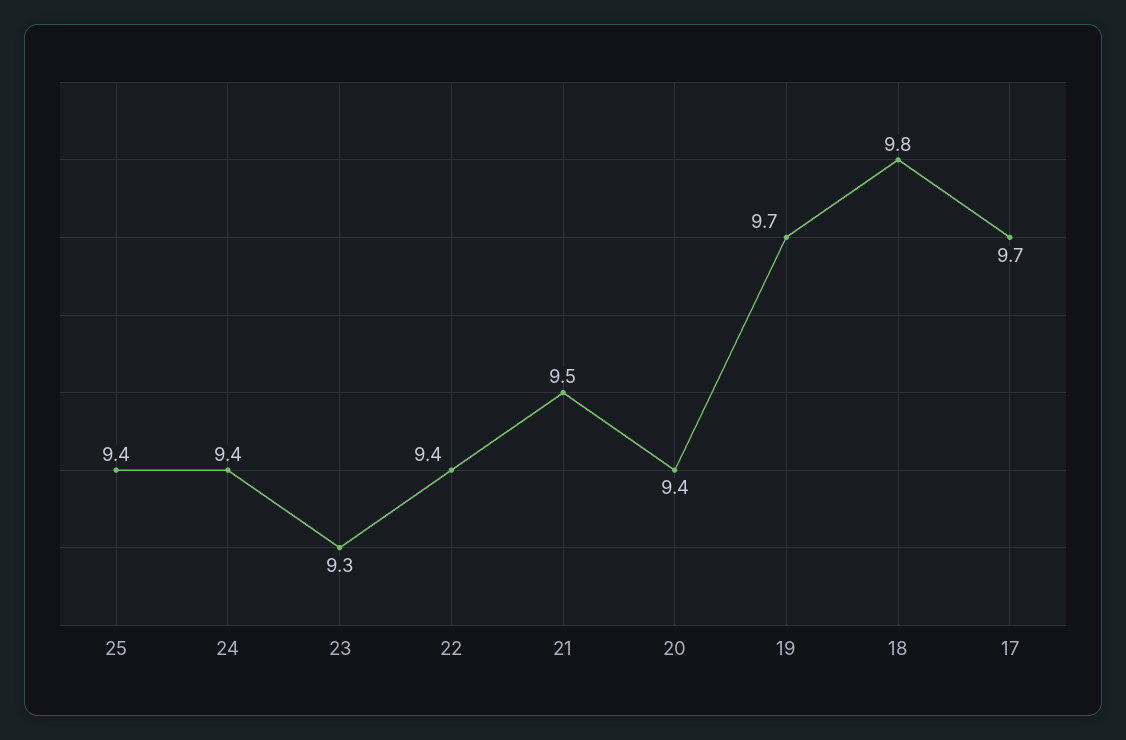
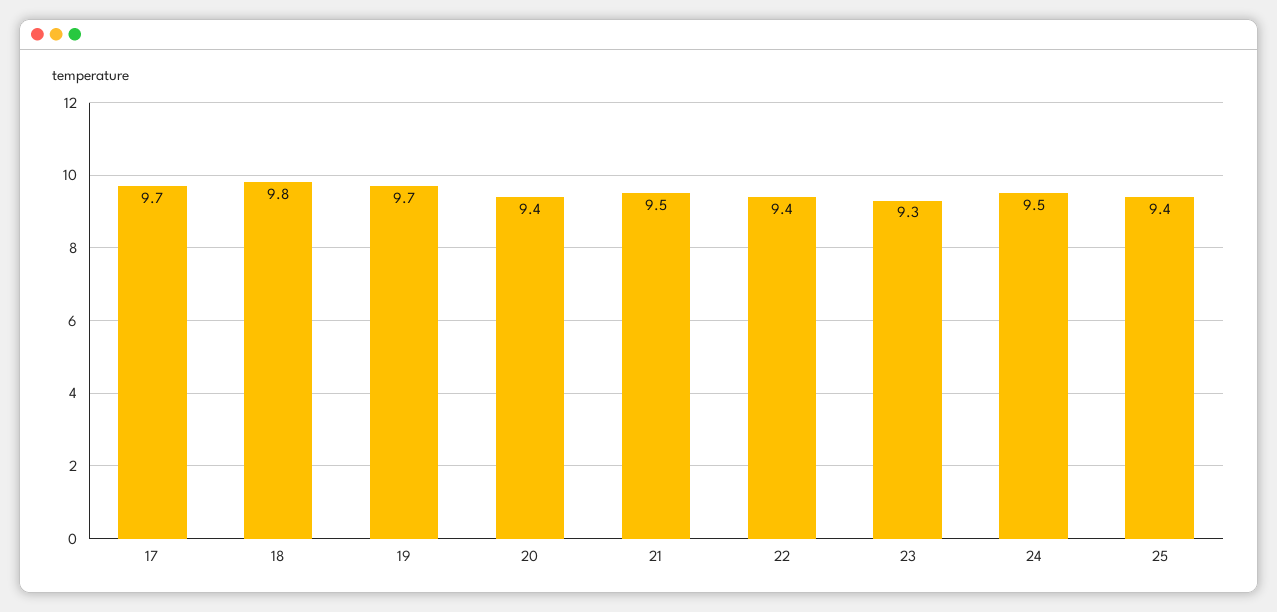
24: 9.4 -> 9.5

